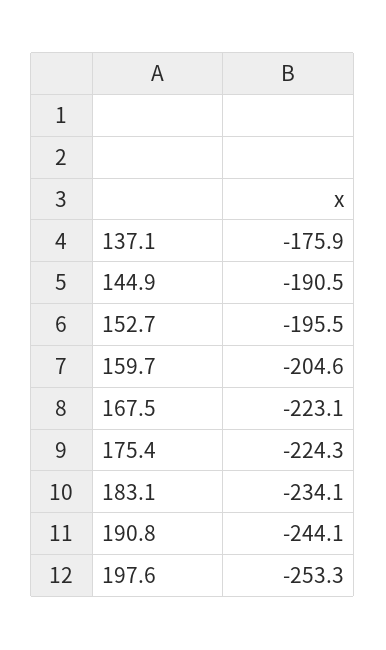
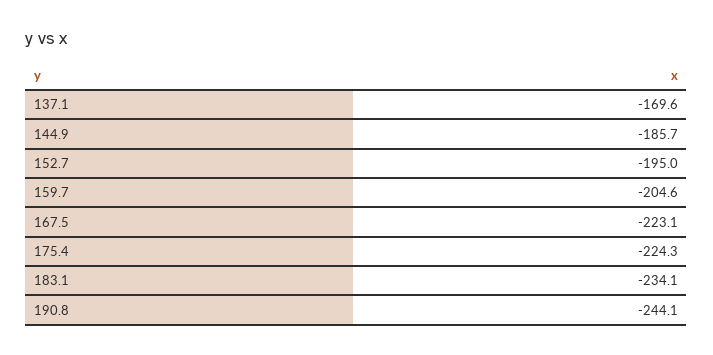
137.1: -175.9 -> -169.6
144.9: -190.5 -> -185.7
152.7: -195.5 -> -195
197.6: -253.3 -> none

